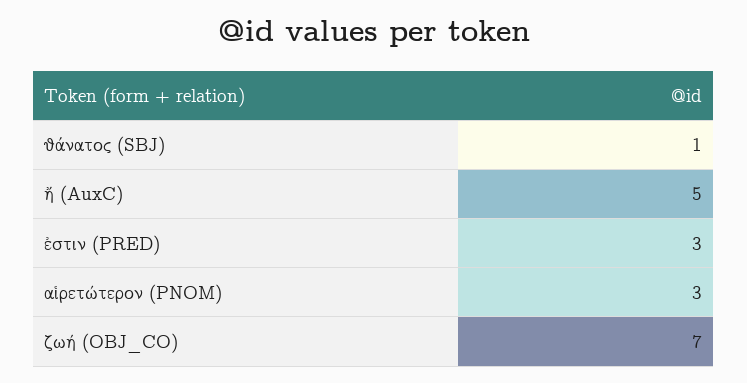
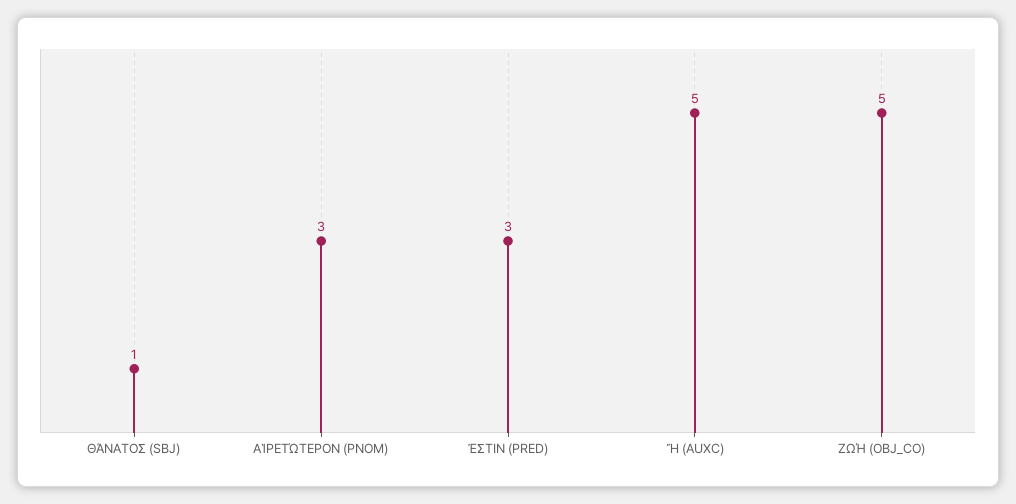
ζωή (OBJ_CO): 7 -> 5

